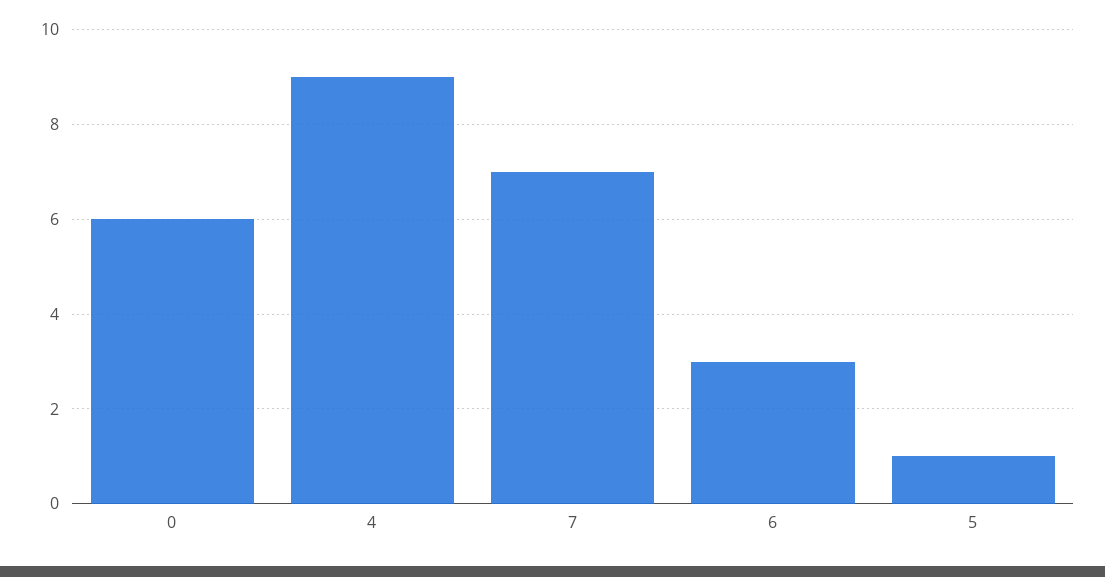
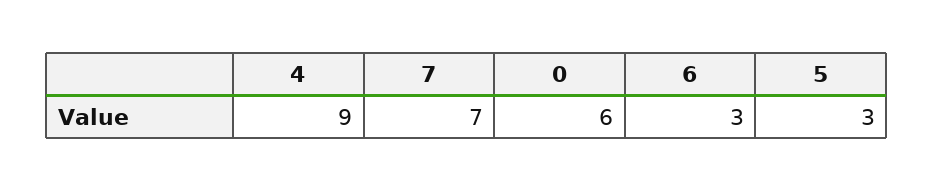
5: 1 -> 3

